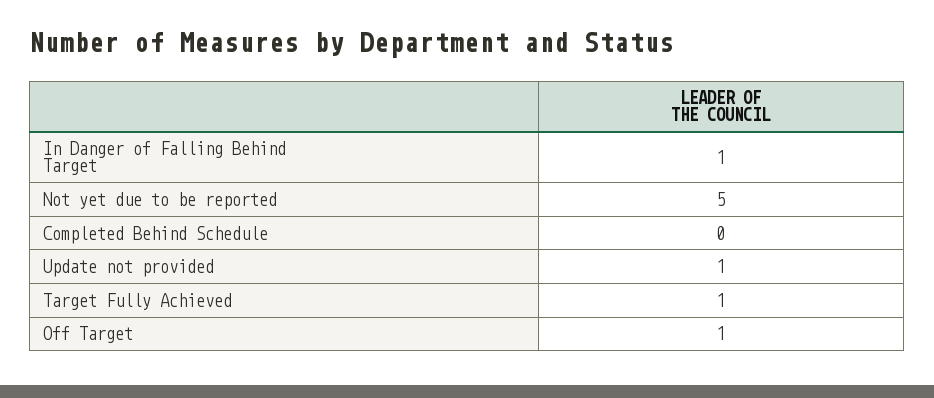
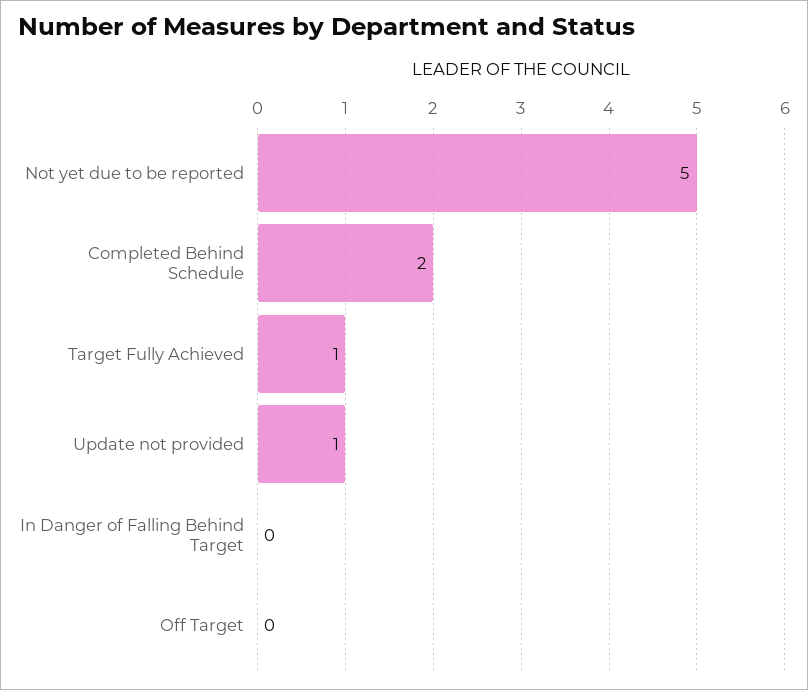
In Danger of Falling Behind Target: 1 -> 0
Completed Behind Schedule: 0 -> 2
Off Target: 1 -> 0

